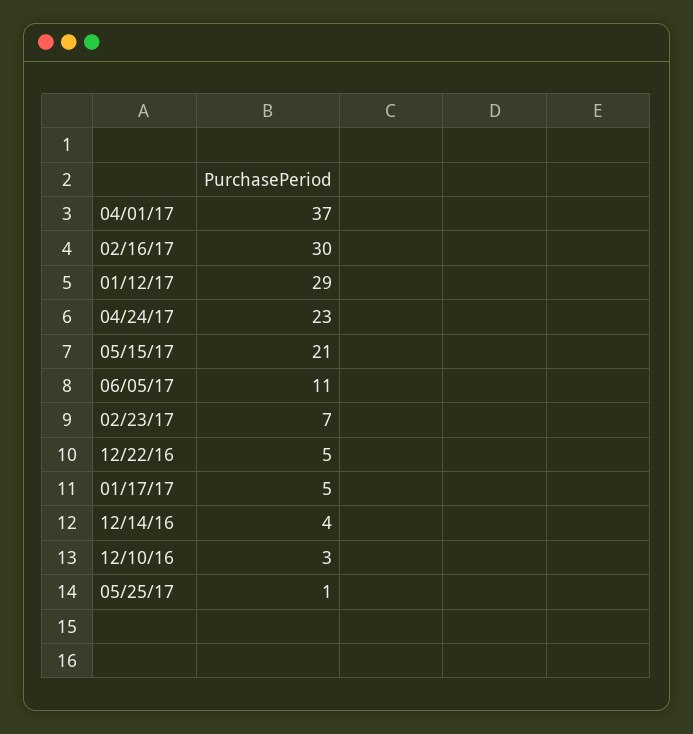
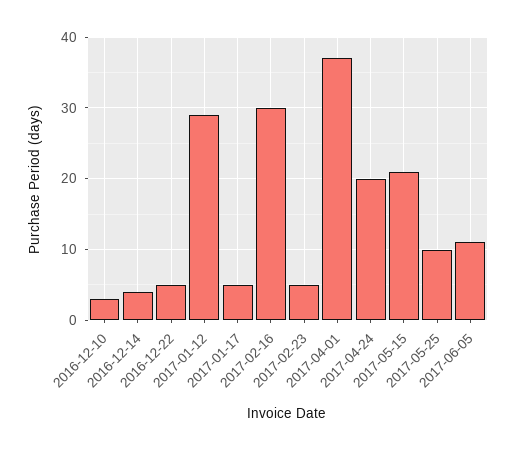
04/24/17: 23 -> 20
02/23/17: 7 -> 5
05/25/17: 1 -> 10

